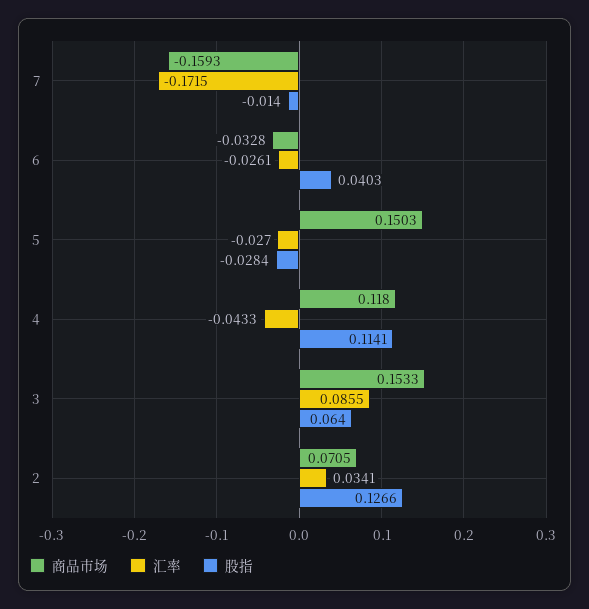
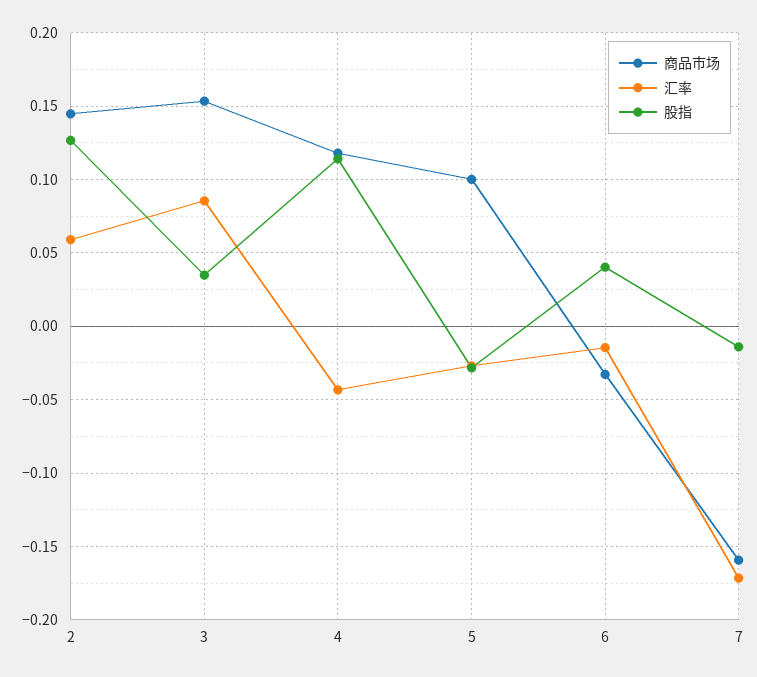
汇率, 6: -0.0261 -> -0.015
商品市场, 5: 0.1503 -> 0.1
股指, 3: 0.064 -> 0.035
商品市场, 2: 0.0705 -> 0.145
汇率, 2: 0.0341 -> 0.06

